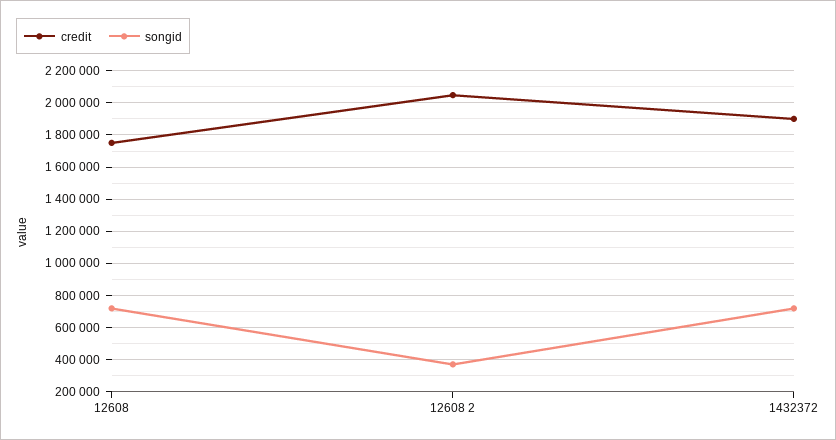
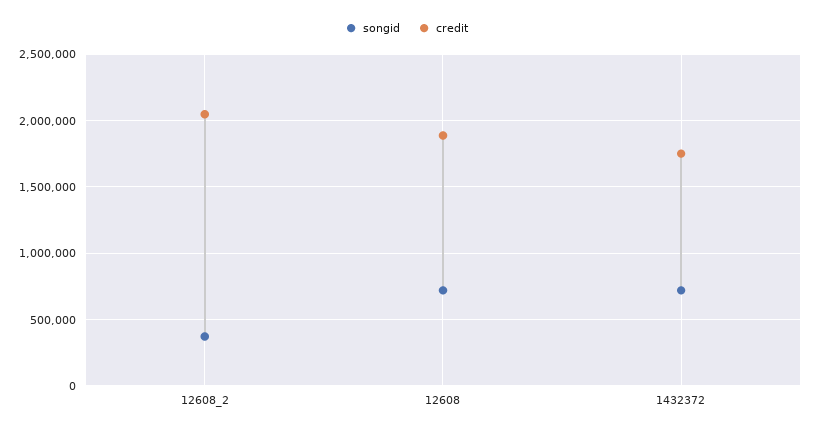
credit, 12608: 1750000 -> 1900000
credit, 1432372: 1900000 -> 1750000

